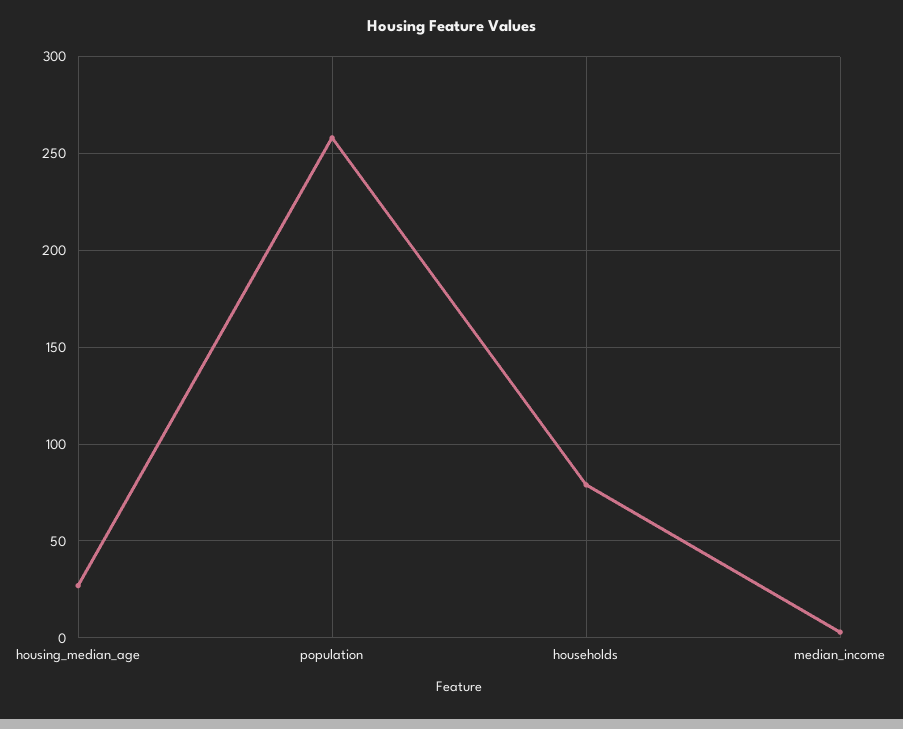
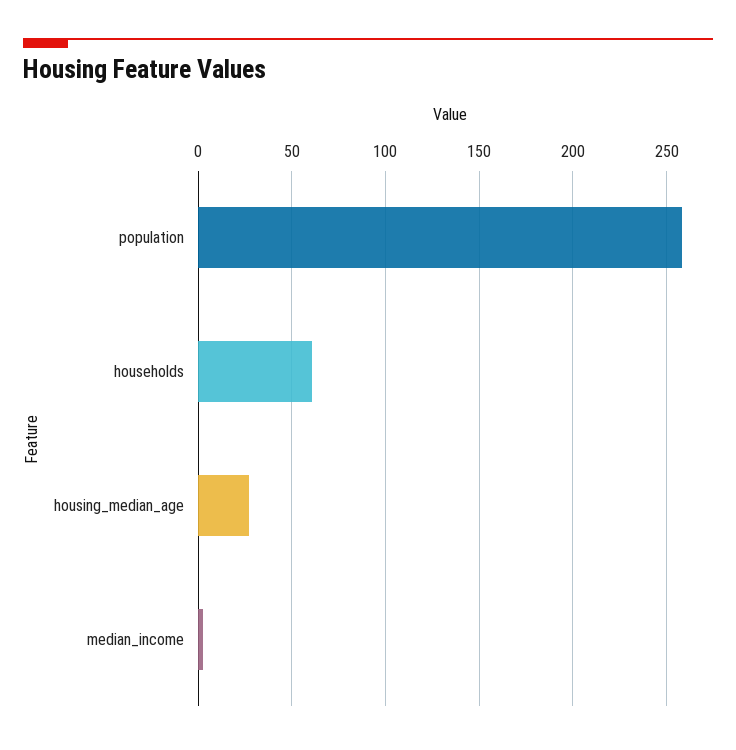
households: 80 -> 60

